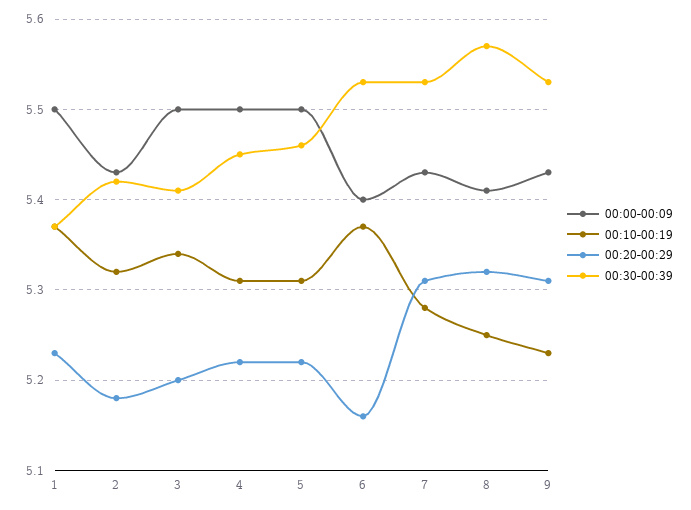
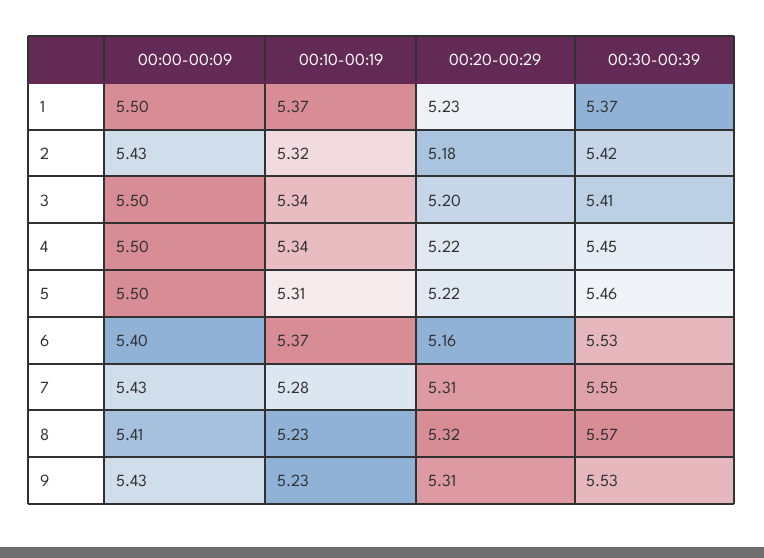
00:10-00:19, 4: 5.31 -> 5.34
00:30-00:39, 7: 5.53 -> 5.55
00:10-00:19, 8: 5.25 -> 5.23

